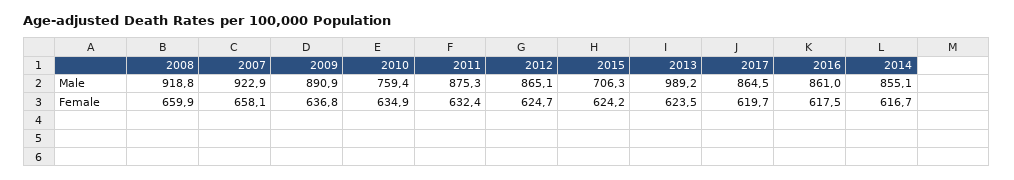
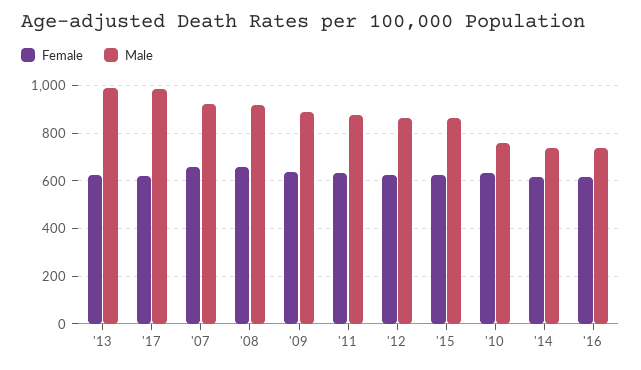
Male, 2015: 706.3 -> 850
Male, 2017: 864.5 -> 1000
Male, 2016: 861 -> 750
Male, 2014: 855.1 -> 750

